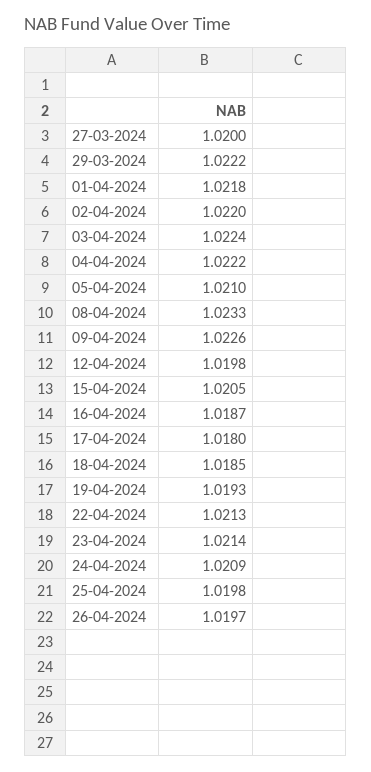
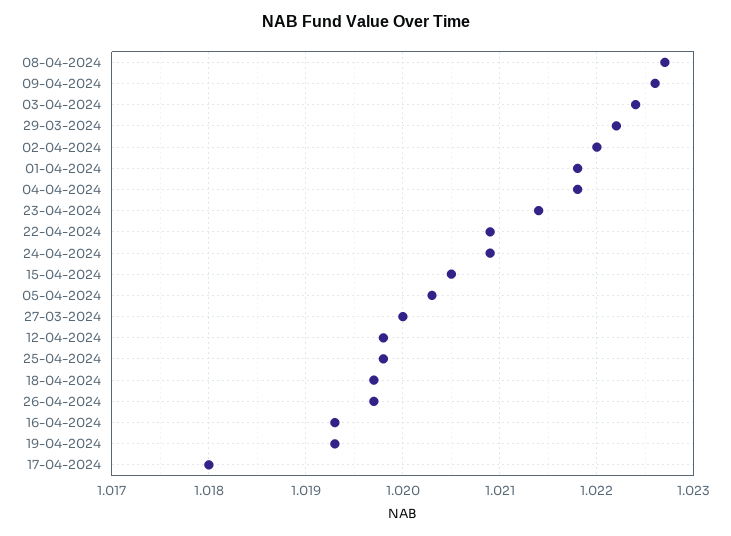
04-04-2024: 1.0222 -> 1.0218
05-04-2024: 1.021 -> 1.0203
08-04-2024: 1.0233 -> 1.0227
16-04-2024: 1.0187 -> 1.0193
18-04-2024: 1.0185 -> 1.0197
22-04-2024: 1.0213 -> 1.0209

